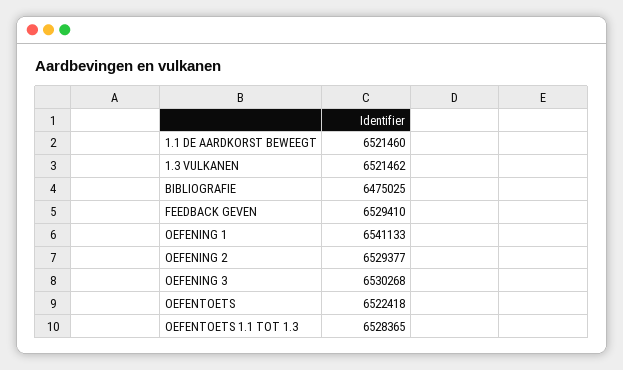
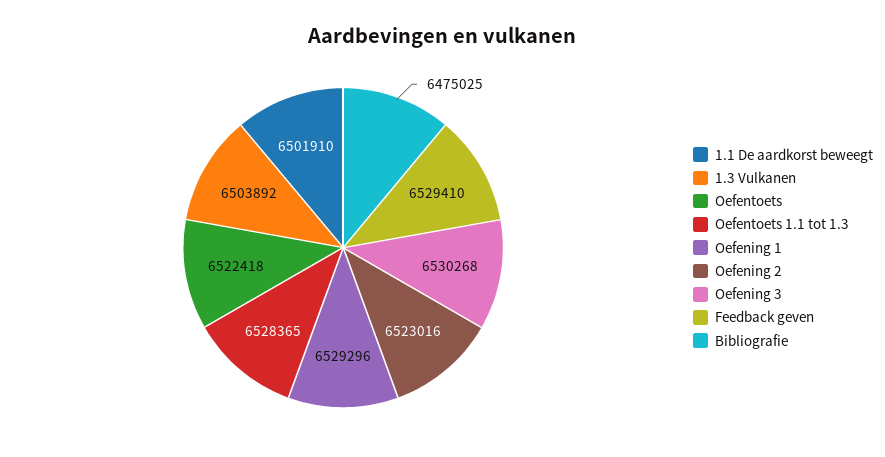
1.1 DE AARDKORST BEWEEGT: 6521460 -> 6501910
1.3 VULKANEN: 6521462 -> 6503892
OEFENING 1: 6541133 -> 6529296
OEFENING 2: 6529377 -> 6523016

